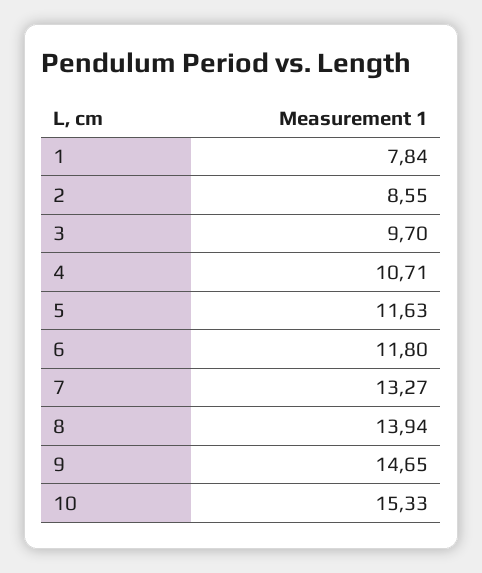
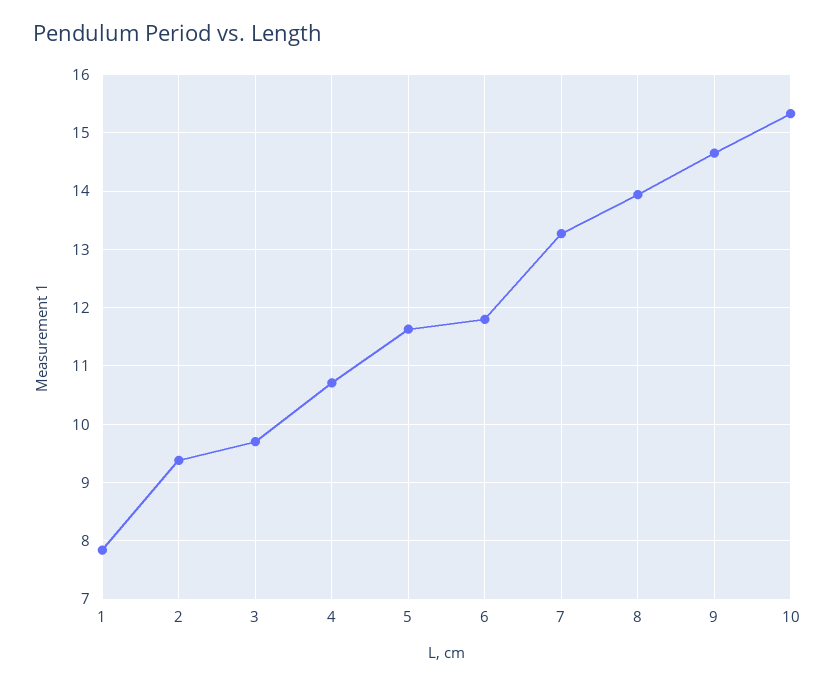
2: 8.55 -> 9.4

